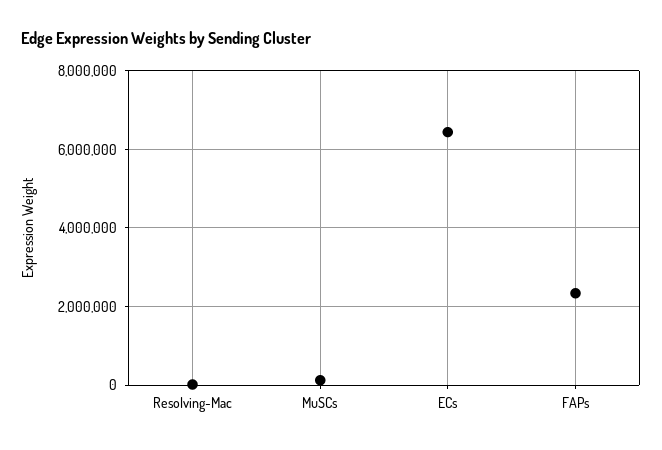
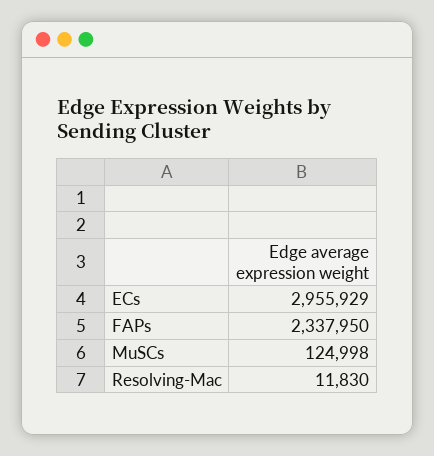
ECs: 6400000 -> 2955929

